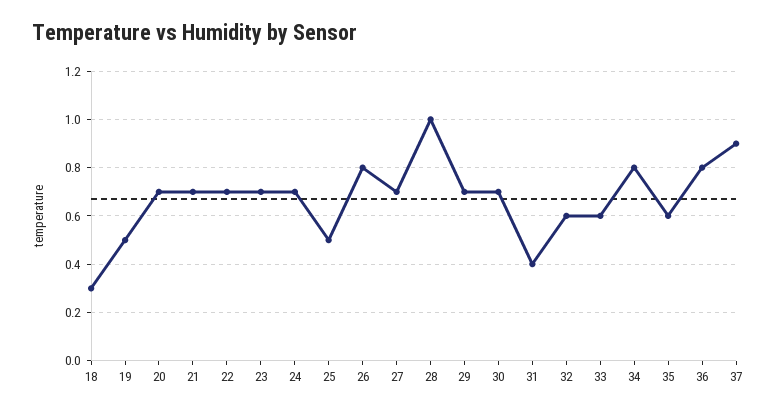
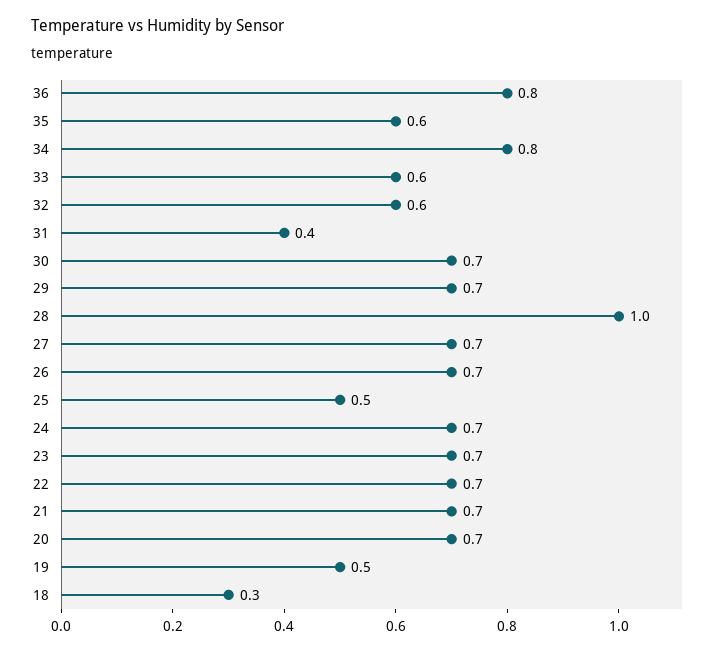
26: 0.8 -> 0.7
37: 0.9 -> none

